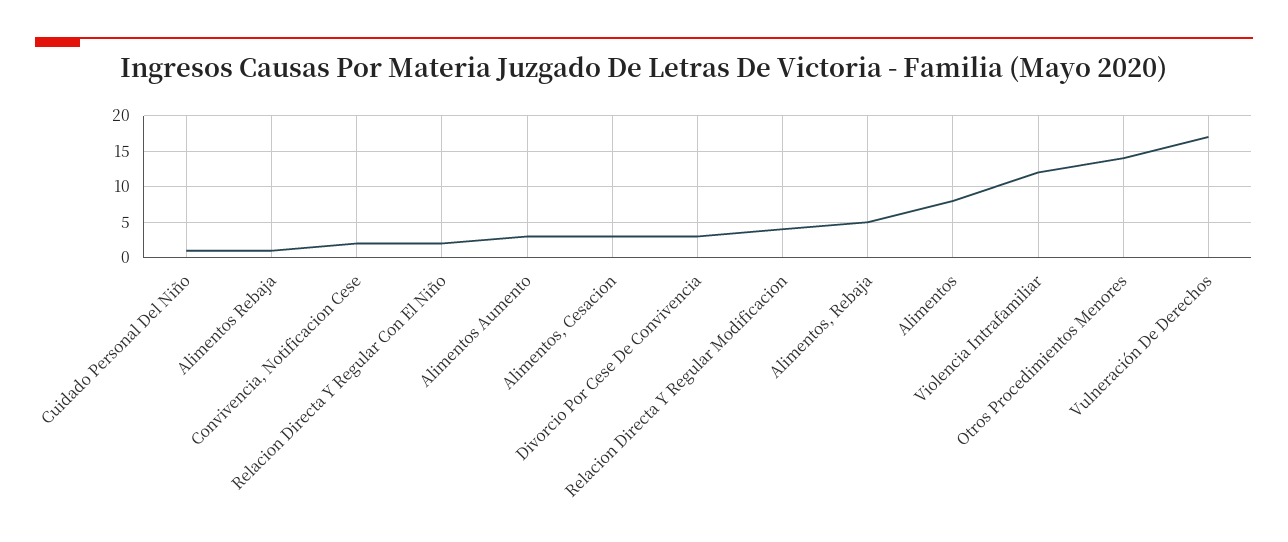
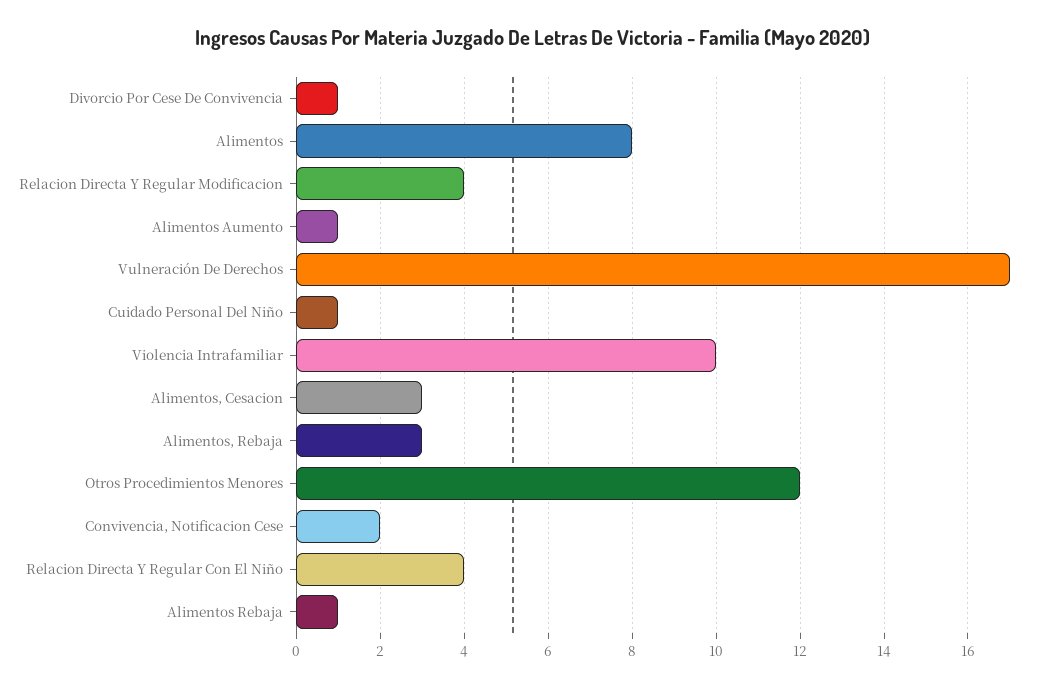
Relacion Directa Y Regular Con El Niño: 2 -> 4
Alimentos Aumento: 3 -> 1
Divorcio Por Cese De Convivencia: 3 -> 1
Alimentos, Rebaja: 5 -> 3
Violencia Intrafamiliar: 12 -> 10
Otros Procedimientos Menores: 14 -> 12

